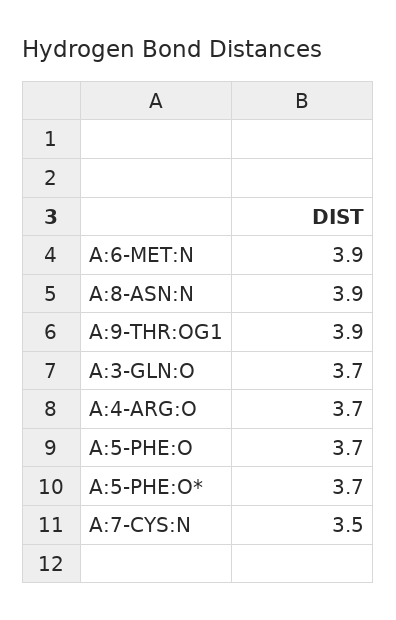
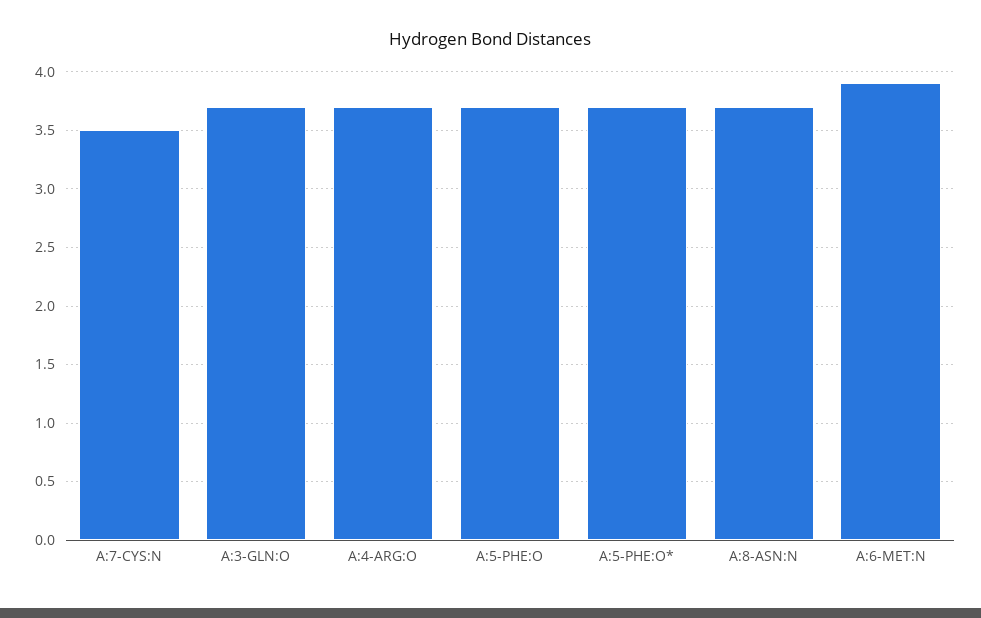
A:8-ASN:N: 3.9 -> 3.7
A:9-THR:OG1: 3.9 -> none

